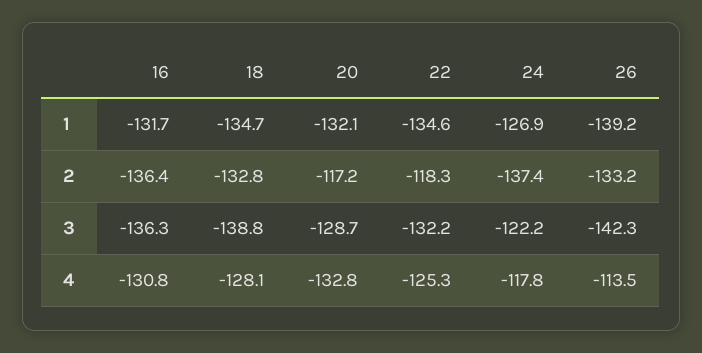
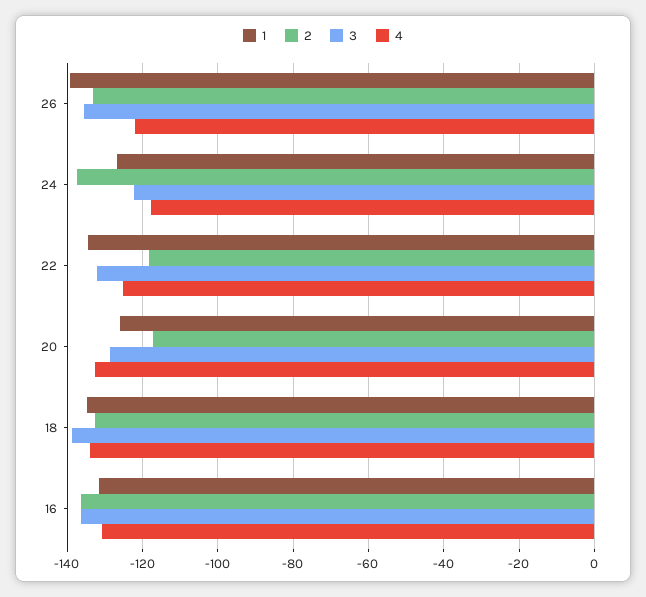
1, 20: -132.1 -> -126
3, 26: -142.3 -> -136
4, 18: -128.1 -> -134
4, 26: -113.5 -> -122

